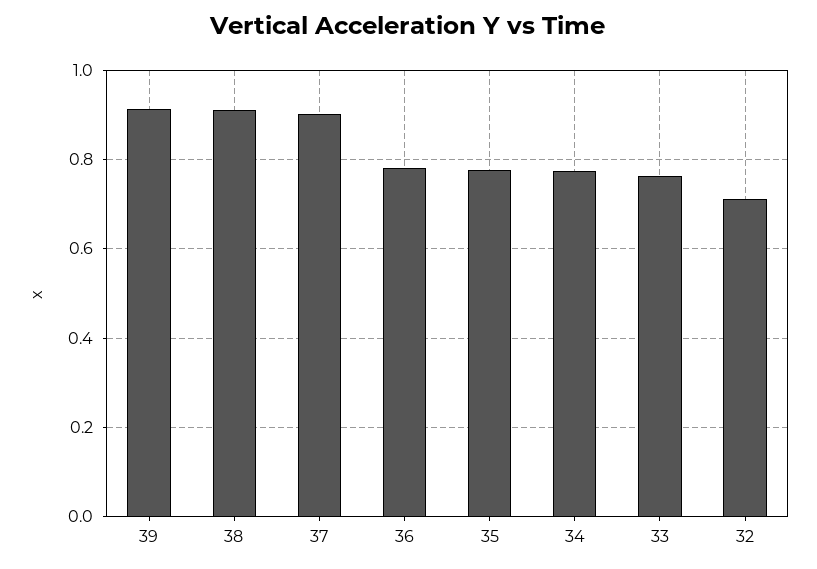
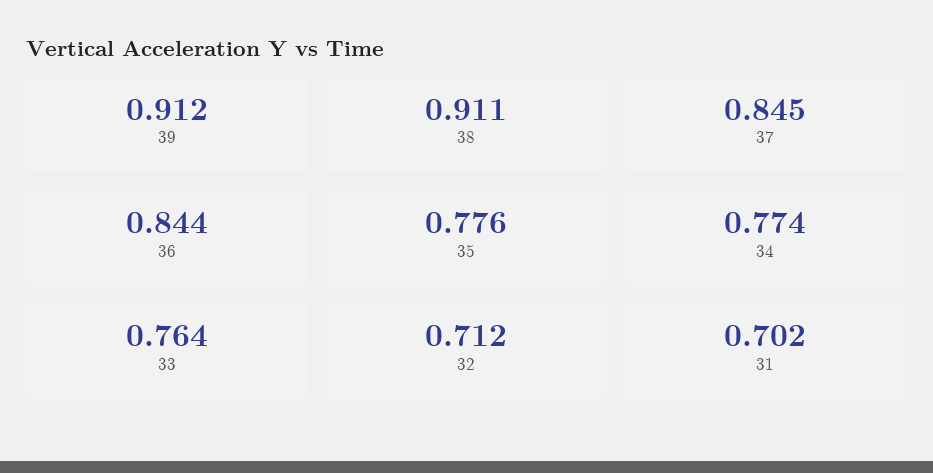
37: 0.9 -> 0.845
36: 0.78 -> 0.844
31: none -> 0.702

